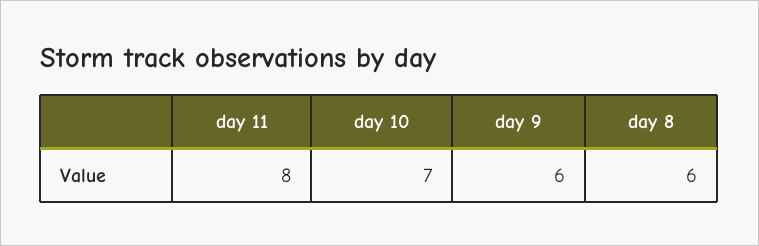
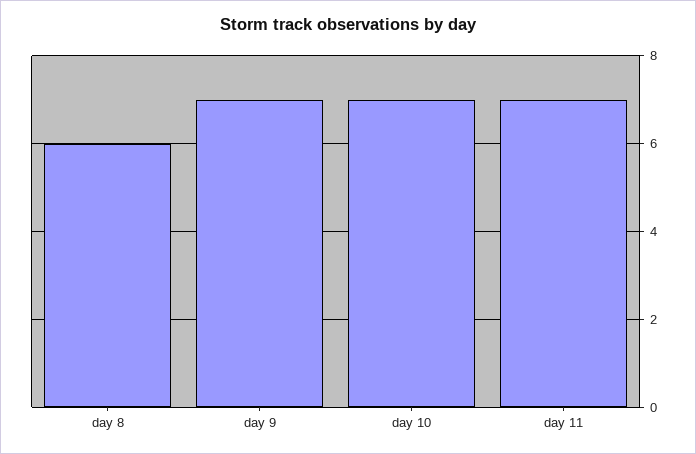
day 11: 8 -> 7
day 9: 6 -> 7

